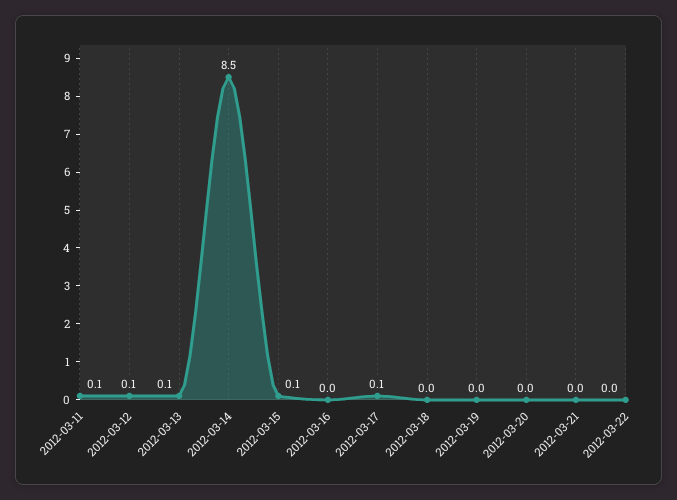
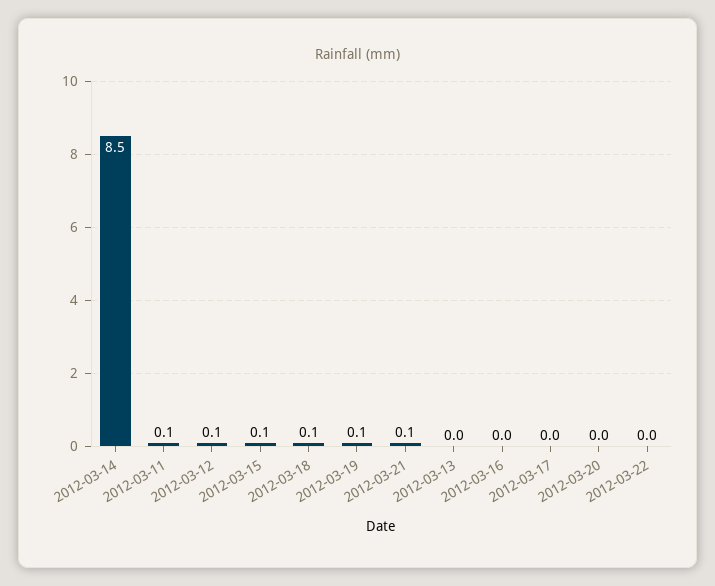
2012-03-13: 0.1 -> 0
2012-03-17: 0.1 -> 0
2012-03-18: 0 -> 0.1
2012-03-19: 0 -> 0.1
2012-03-21: 0 -> 0.1

